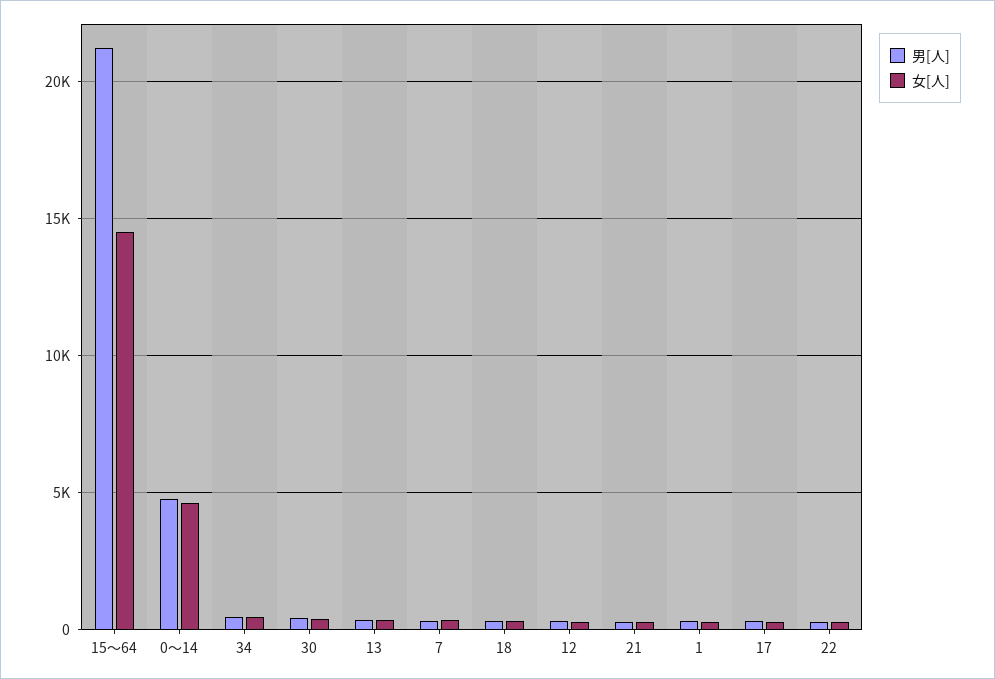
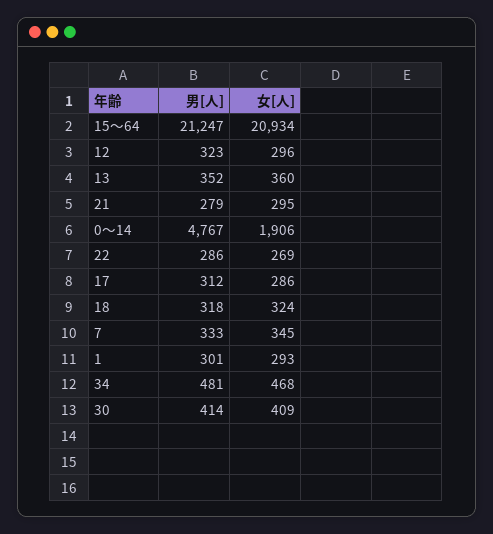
女[人], 15～64: 14500 -> 20934
女[人], 0～14: 4500 -> 1906

